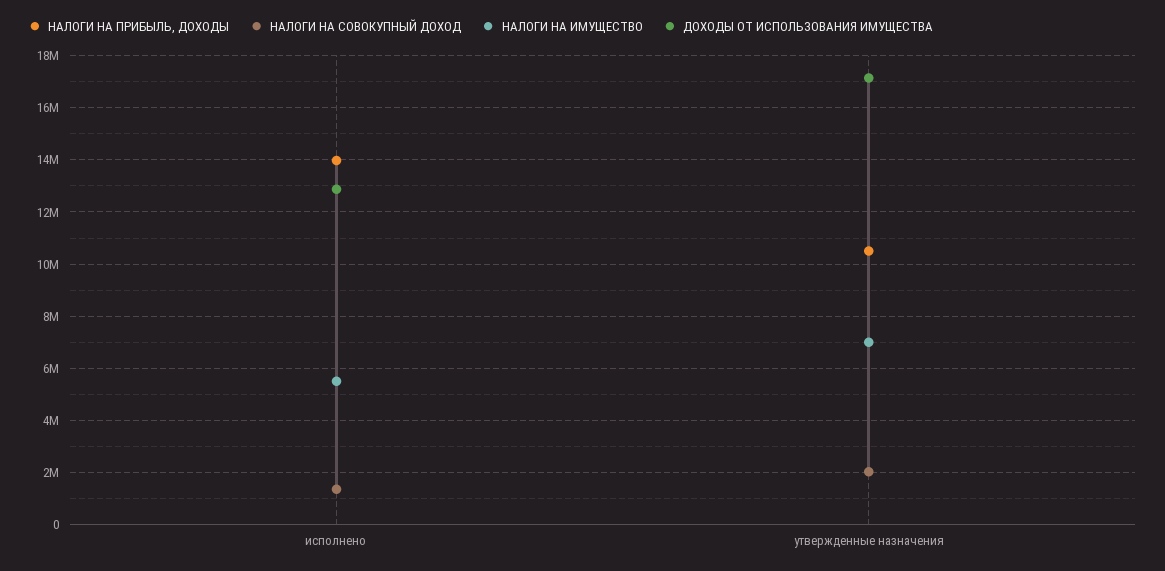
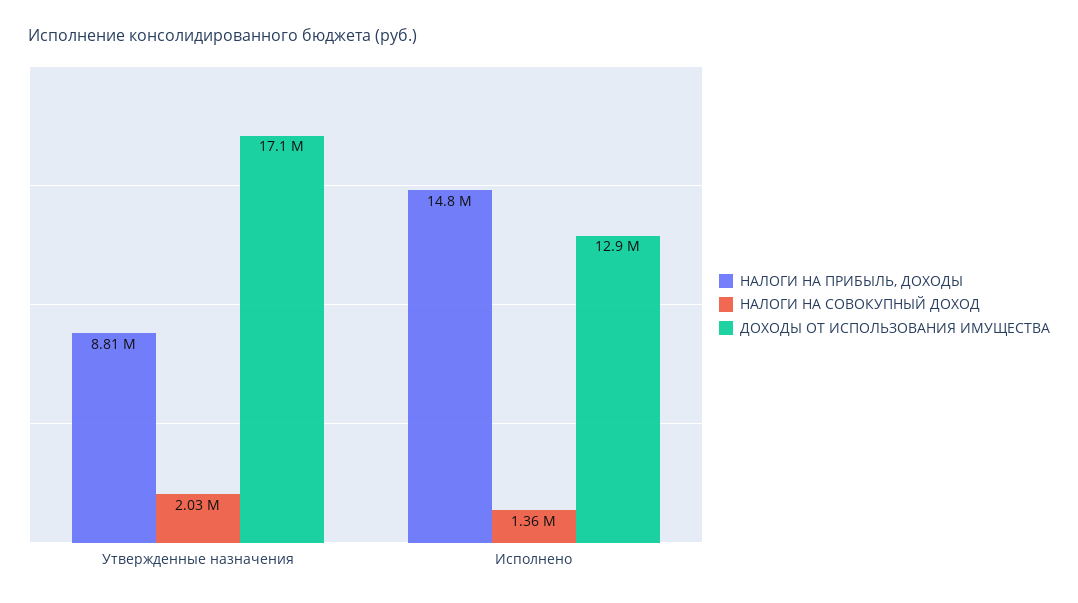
НАЛОГИ НА ПРИБЫЛЬ, ДОХОДЫ, исполнено: 14000000 -> 14800000
НАЛОГИ НА ИМУЩЕСТВО, исполнено: 5500000 -> none
НАЛОГИ НА ПРИБЫЛЬ, ДОХОДЫ, утвержденные назначения: 10500000 -> 8810000
НАЛОГИ НА ИМУЩЕСТВО, утвержденные назначения: 7000000 -> none

